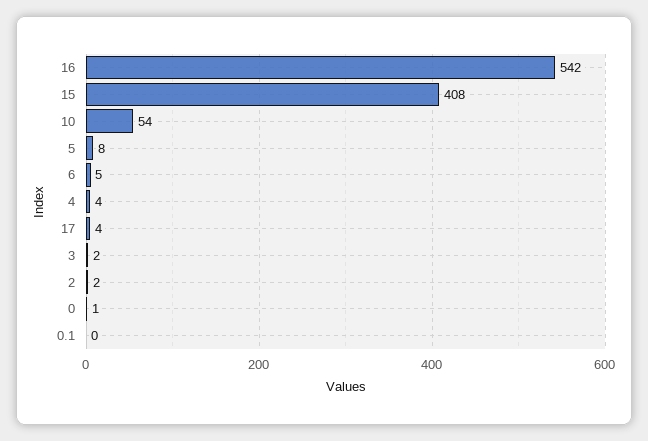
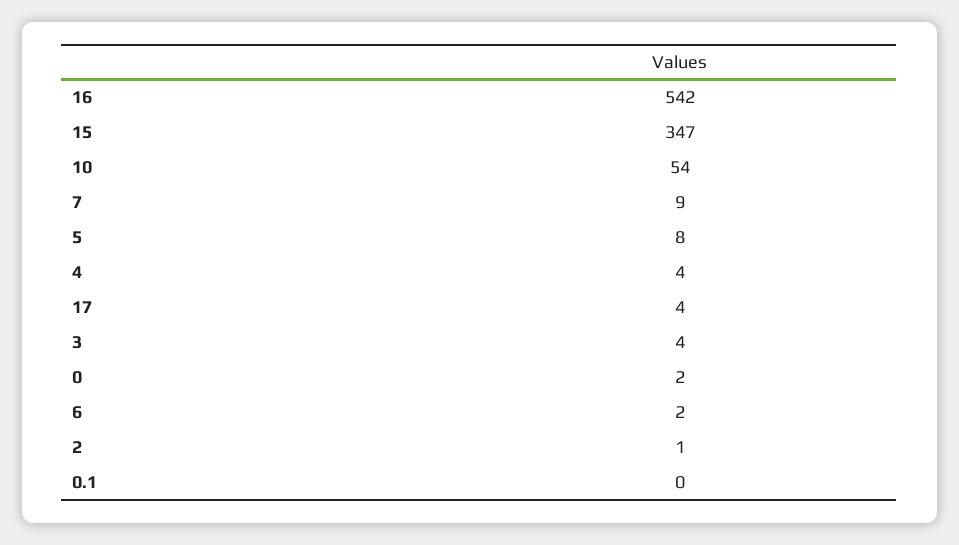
15: 408 -> 347
6: 5 -> 2
3: 2 -> 4
2: 2 -> 1
0: 1 -> 2
7: none -> 9

